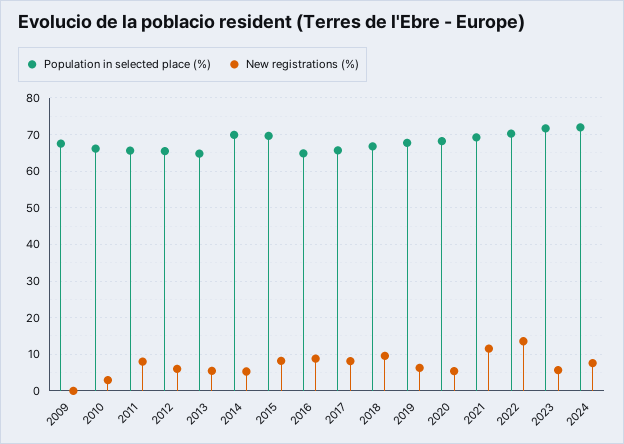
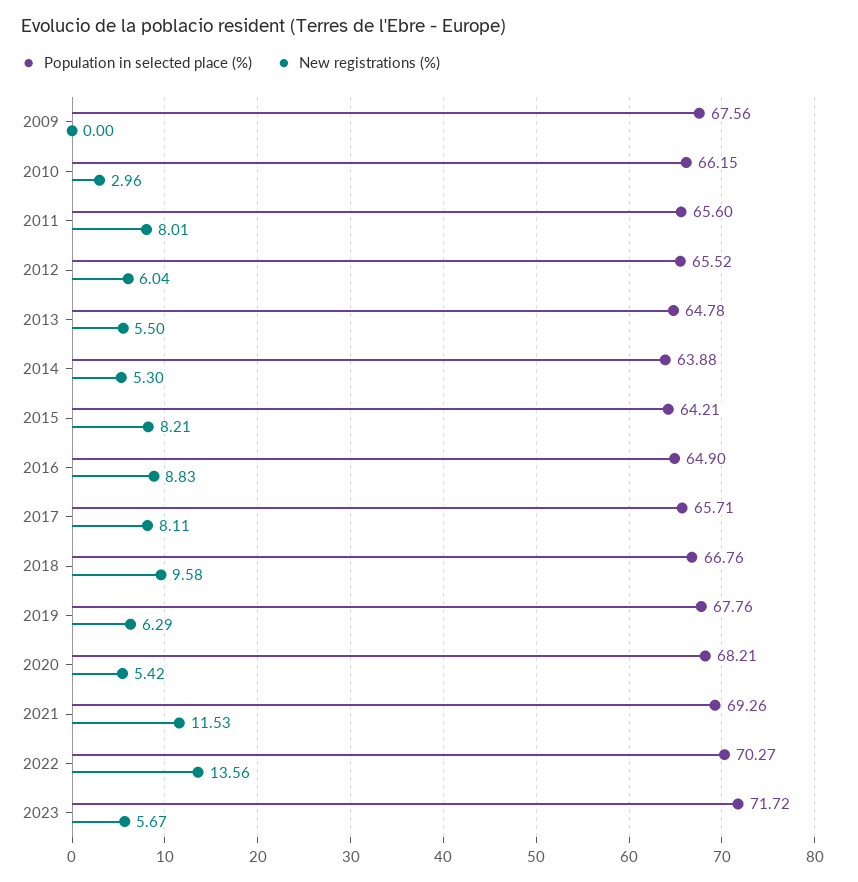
Population in selected place (%), 2014: 70 -> 63.88
Population in selected place (%), 2015: 70 -> 64.21
Population in selected place (%), 2024: 72 -> none
New registrations (%), 2024: 8 -> none

